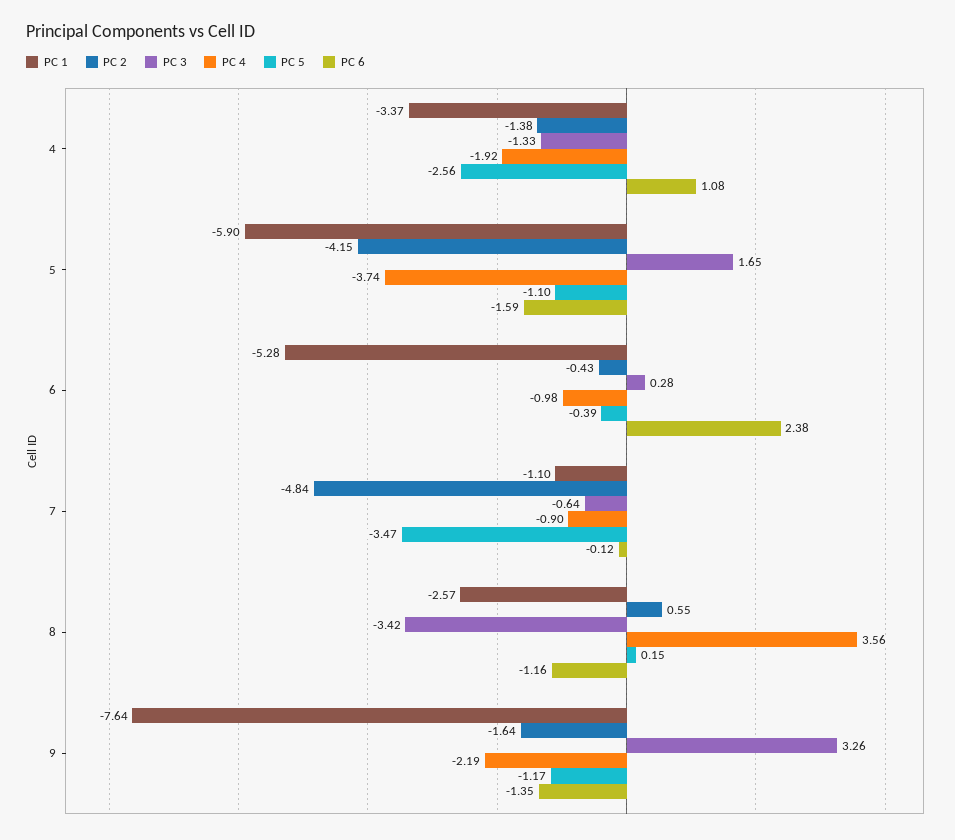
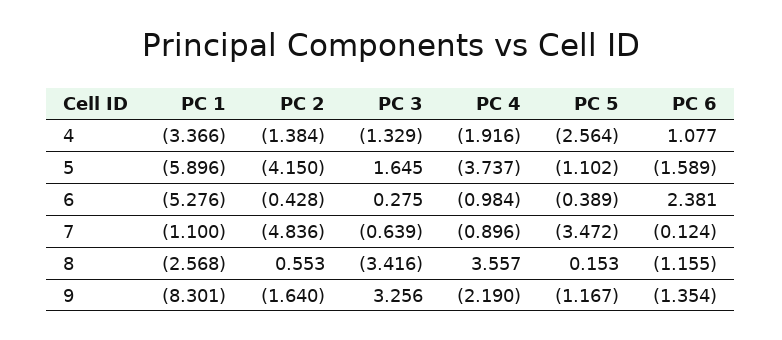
PC 1, 9: -7.64 -> -8.301

